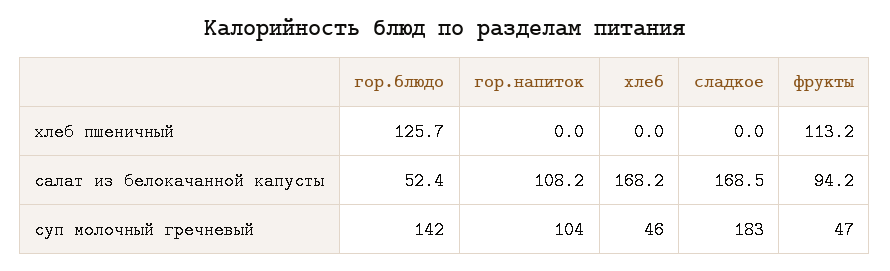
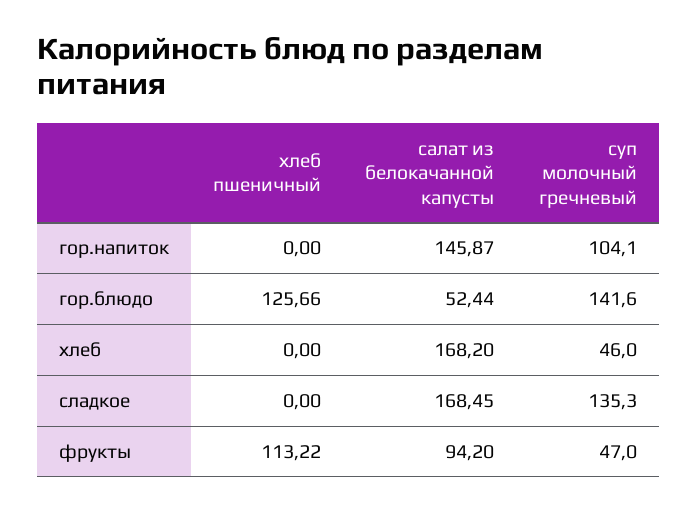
гор.напиток, салат из белокачанной капусты: 108.2 -> 145.87
сладкое, суп молочный гречневый: 183 -> 135.3

